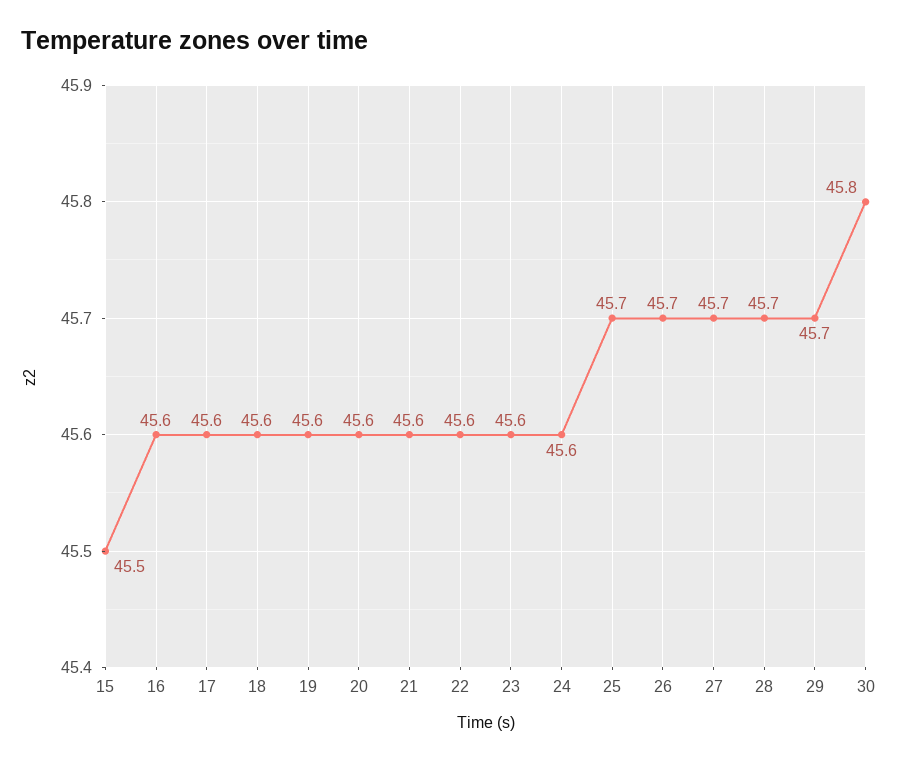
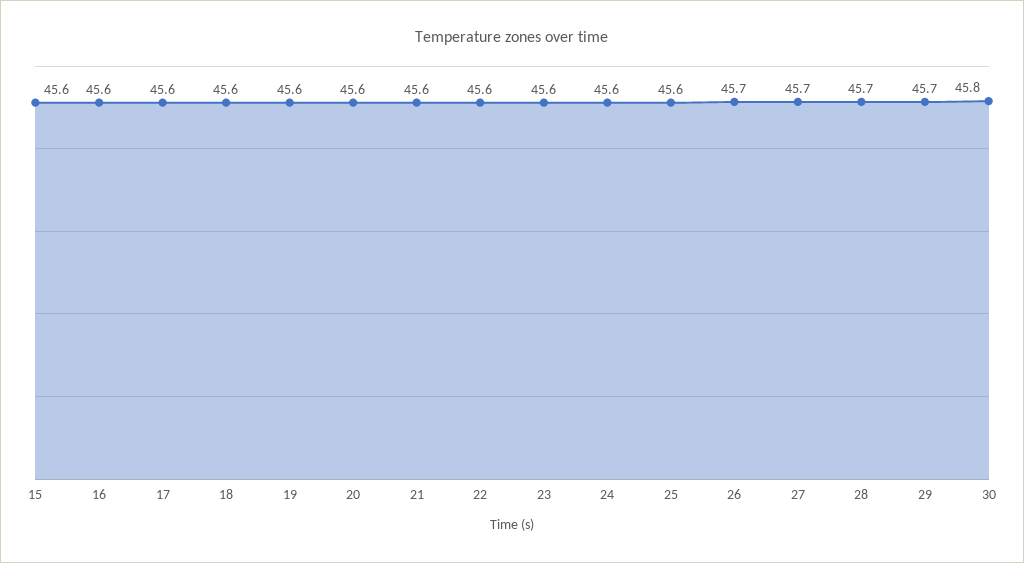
15: 45.5 -> 45.6
25: 45.7 -> 45.6

